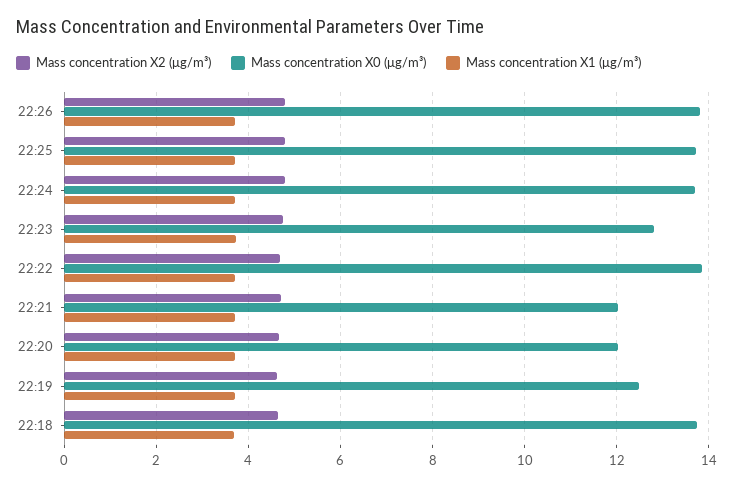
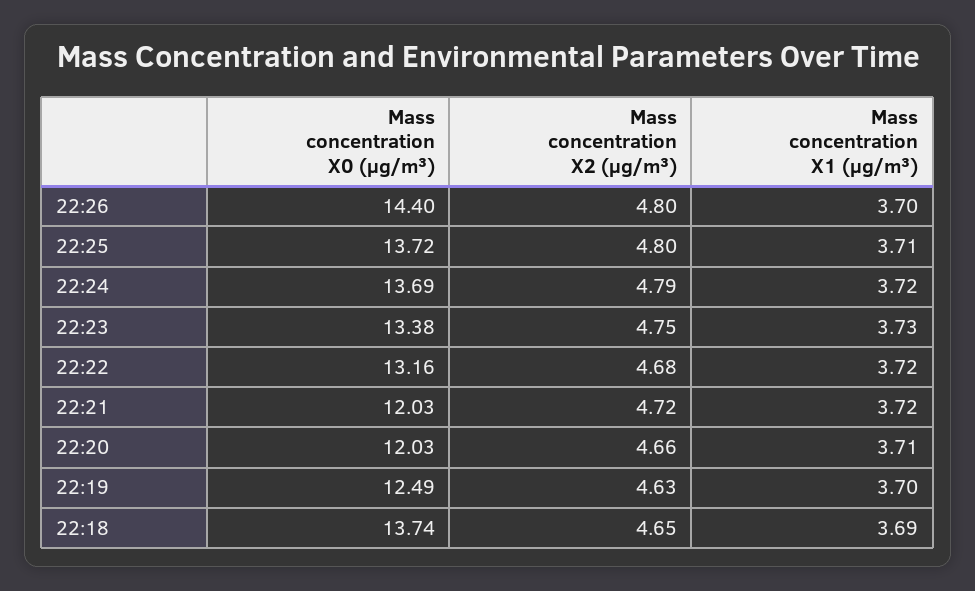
Mass concentration X0 (μg/m³), 22:26: 13.8 -> 14.4
Mass concentration X0 (μg/m³), 22:23: 12.8 -> 13.38
Mass concentration X0 (μg/m³), 22:22: 13.8 -> 13.16

